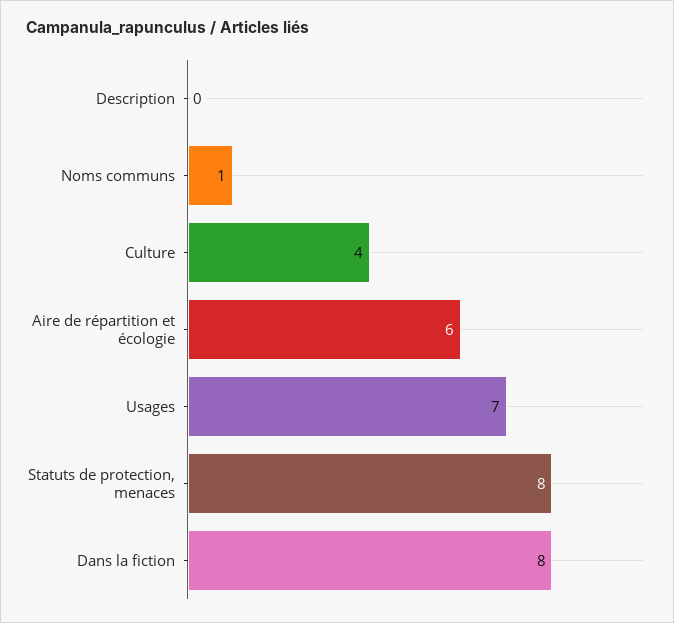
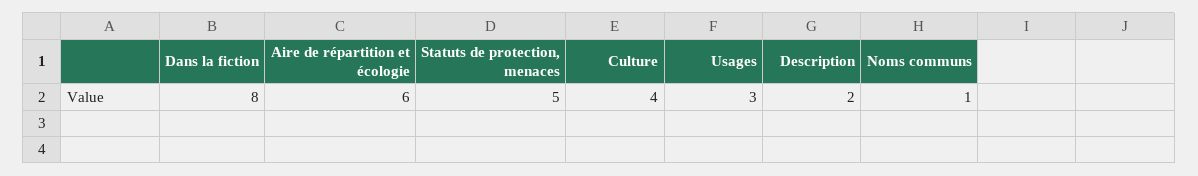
Description: 0 -> 2
Usages: 7 -> 3
Statuts de protection, menaces: 8 -> 5

